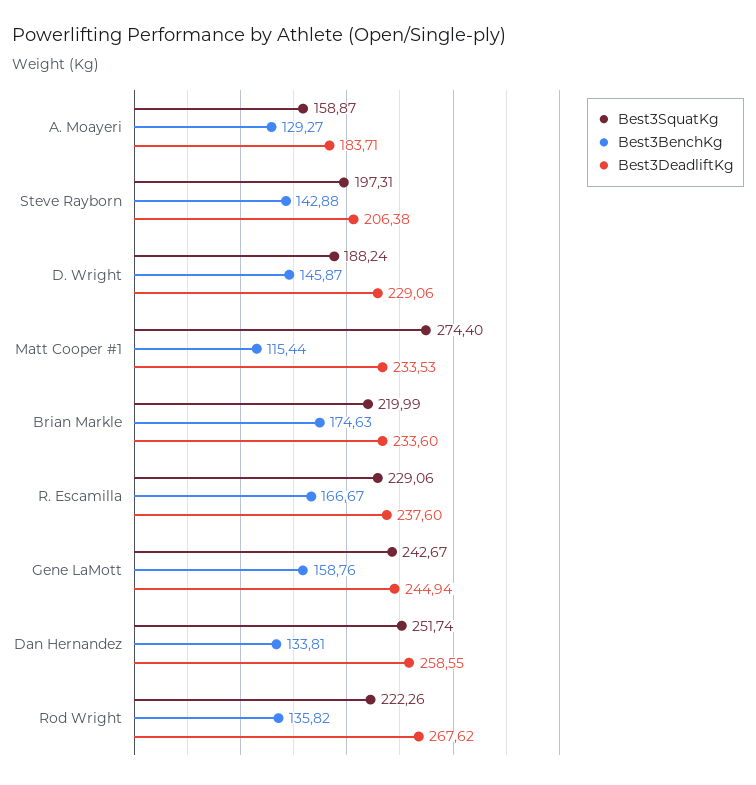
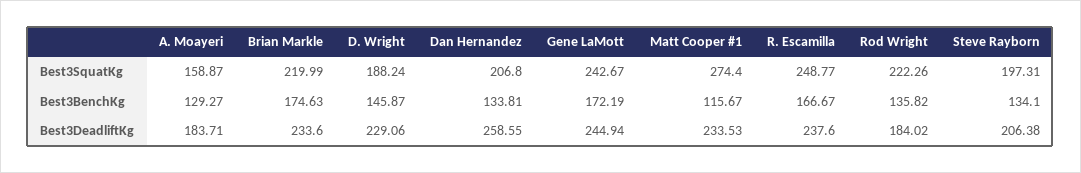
Best3BenchKg, Steve Rayborn: 142.88 -> 134.1
Best3BenchKg, Matt Cooper #1: 115.44 -> 115.67
Best3SquatKg, R. Escamilla: 229.06 -> 248.77
Best3BenchKg, Gene LaMott: 158.76 -> 172.19
Best3SquatKg, Dan Hernandez: 251.74 -> 206.8
Best3DeadliftKg, Rod Wright: 267.62 -> 184.02

